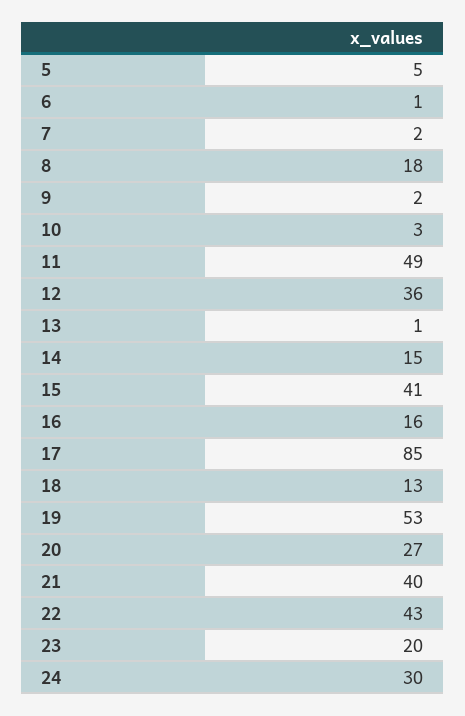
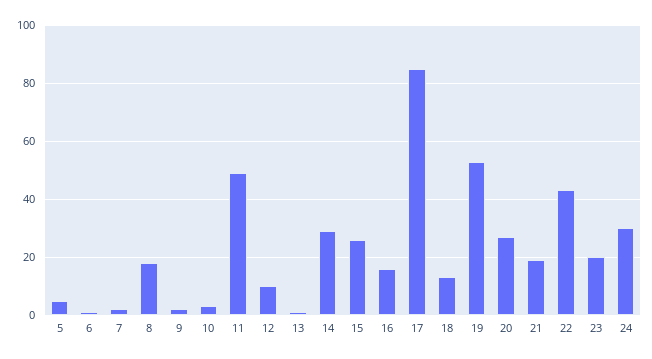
12: 36 -> 10
14: 15 -> 30
15: 41 -> 25
21: 40 -> 20

